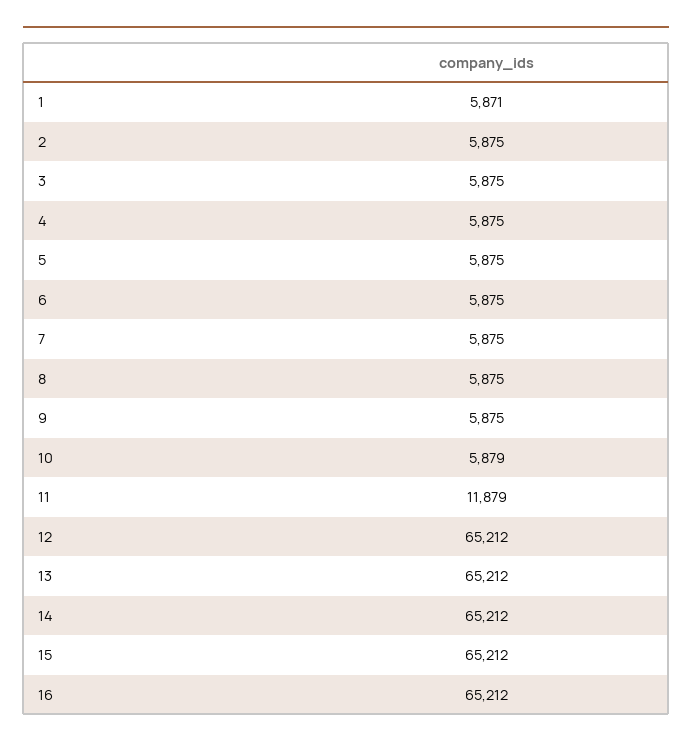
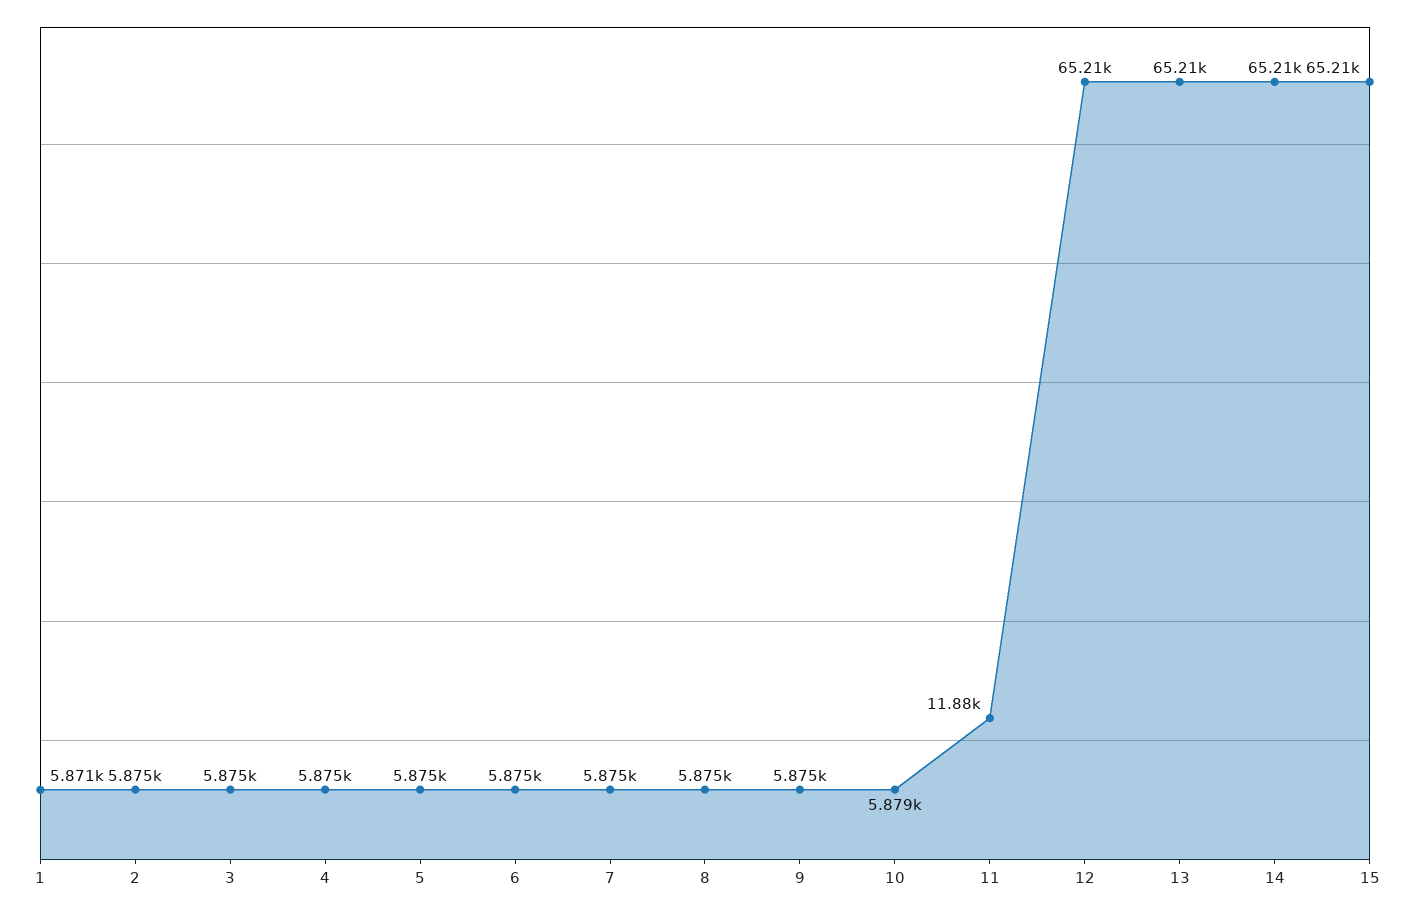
16: 65212 -> none

